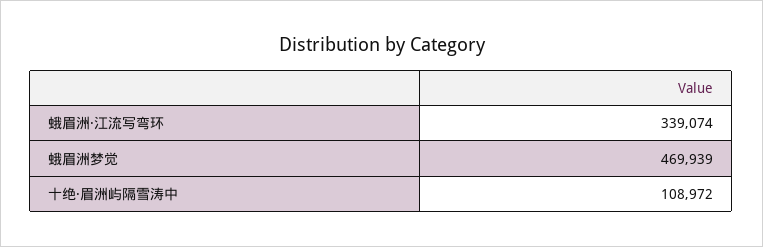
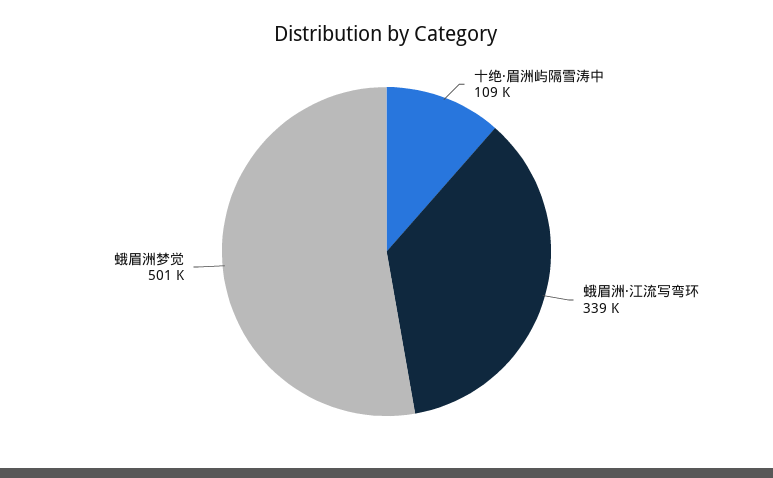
蛾眉洲梦觉: 469939 -> 501000

